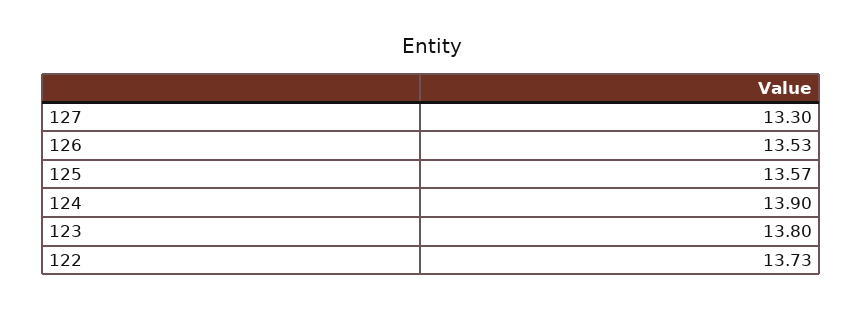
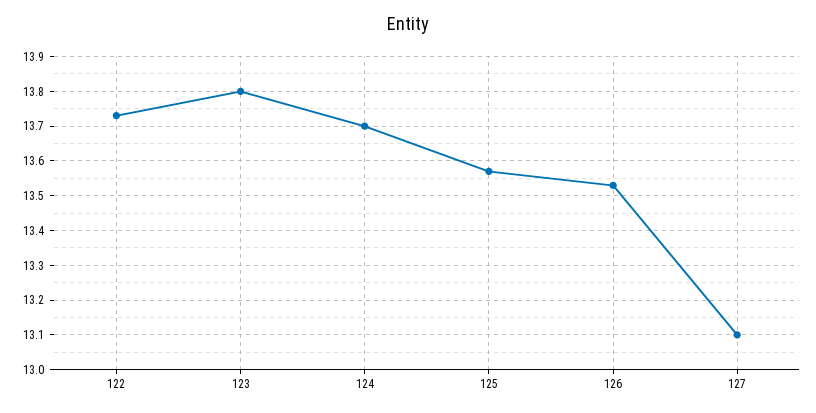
127: 13.3 -> 13.1
124: 13.9 -> 13.7

